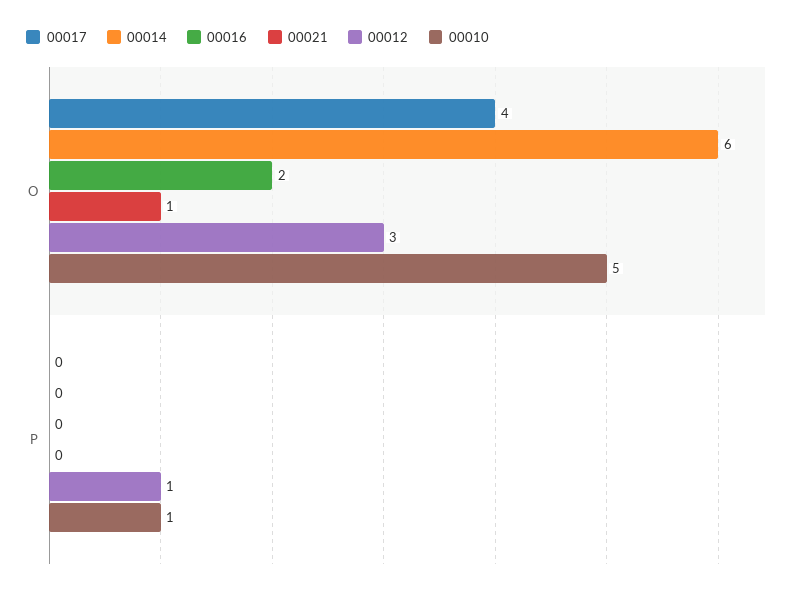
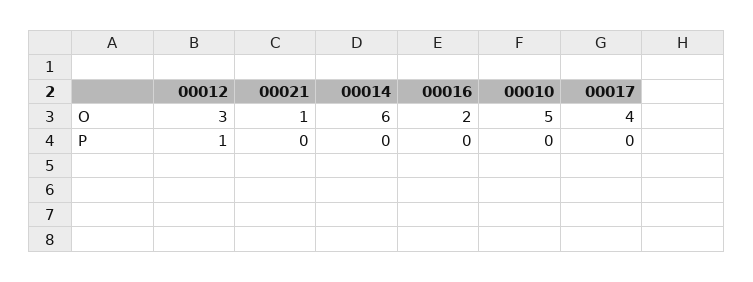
00010, P: 1 -> 0

